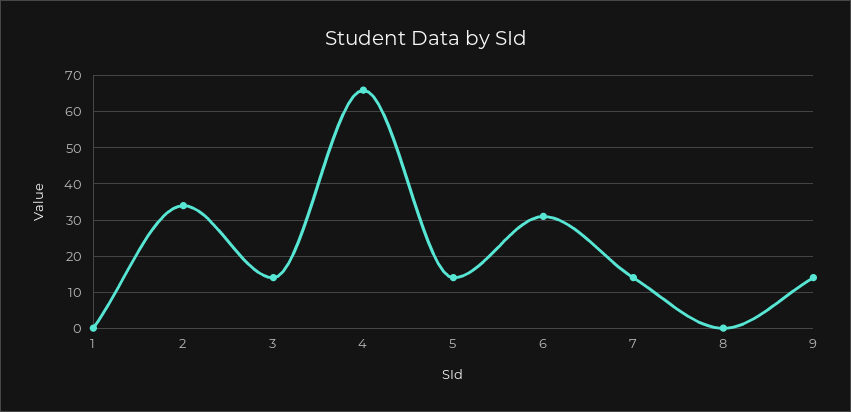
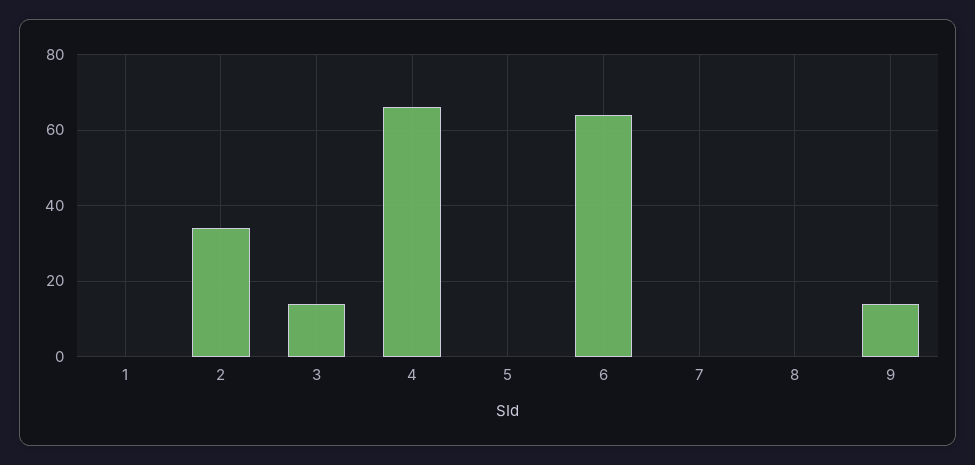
5: 15 -> 0
6: 30 -> 65
7: 15 -> 0

